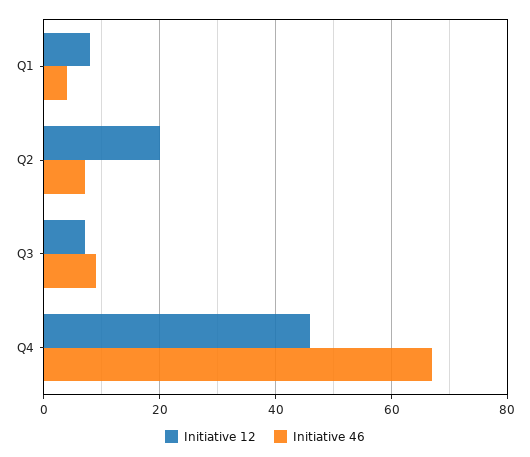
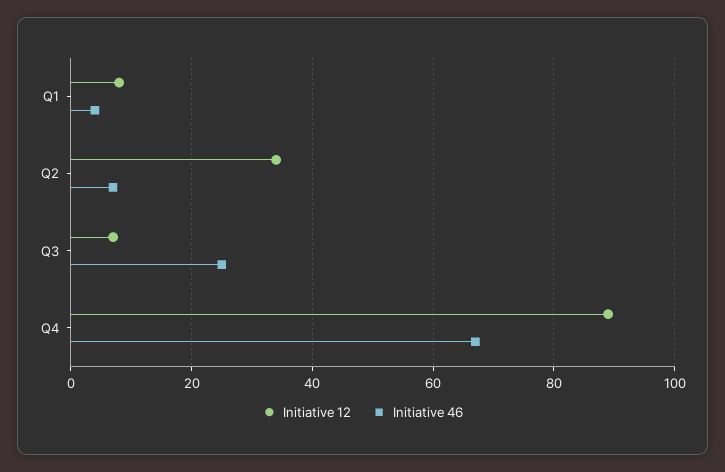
Initiative 12, Q2: 20 -> 35
Initiative 46, Q3: 10 -> 25
Initiative 12, Q4: 45 -> 90

